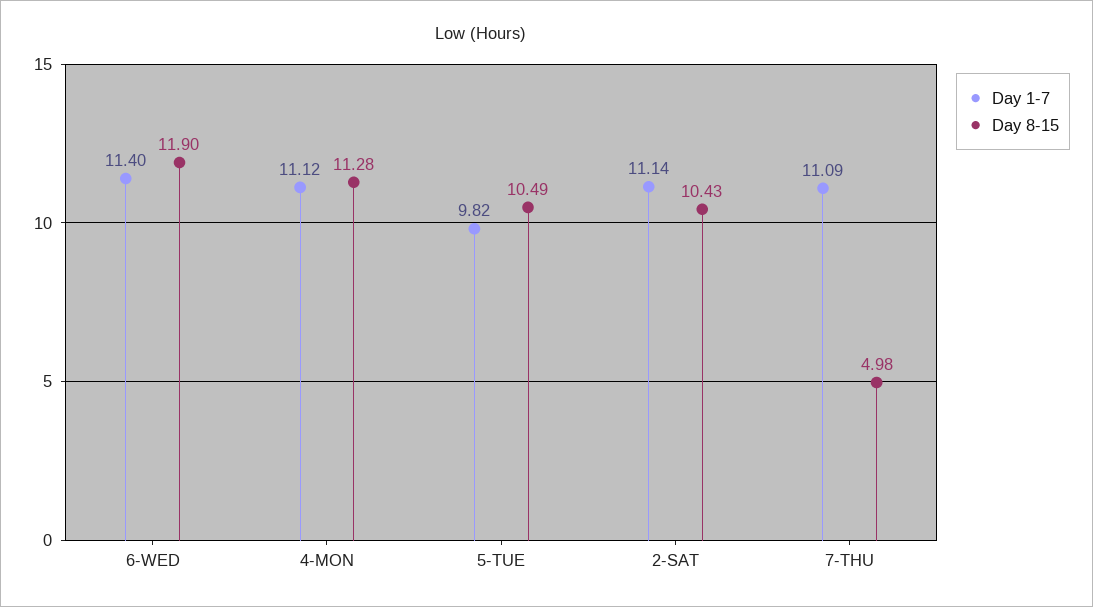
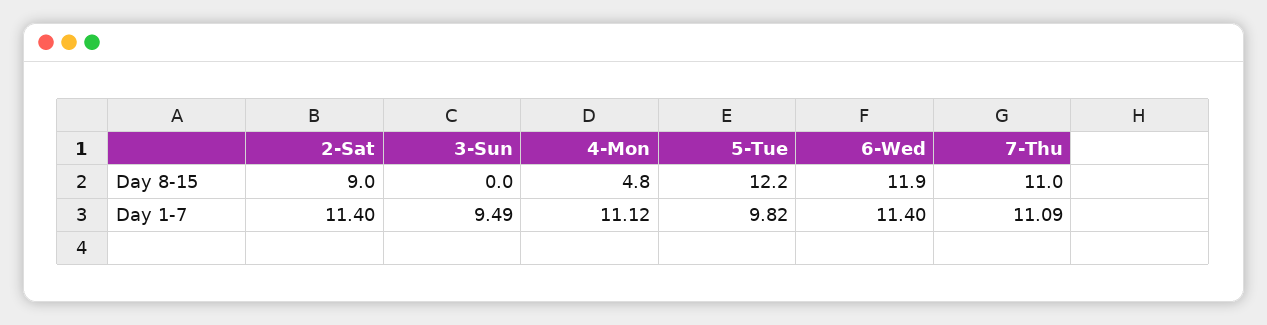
Day 8-15, 4-MON: 11.28 -> 4.8
Day 8-15, 5-TUE: 10.49 -> 12.2
Day 1-7, 2-SAT: 11.14 -> 11.4
Day 8-15, 2-SAT: 10.43 -> 9
Day 8-15, 7-THU: 4.98 -> 11
Day 8-15, 3-Sun: none -> 0
Day 1-7, 3-Sun: none -> 9.49

